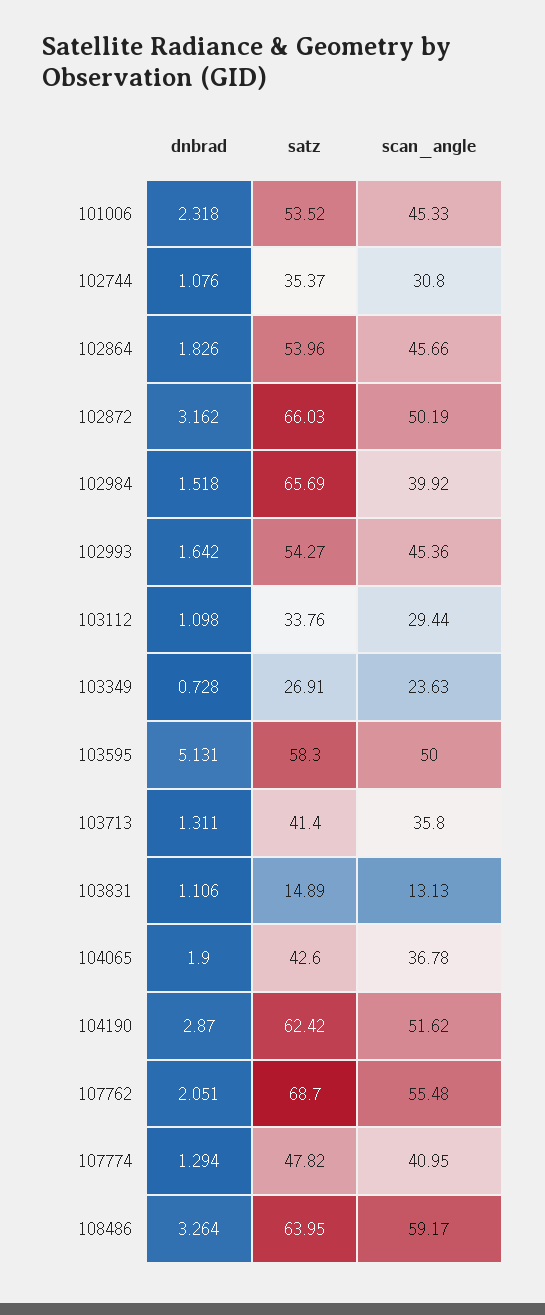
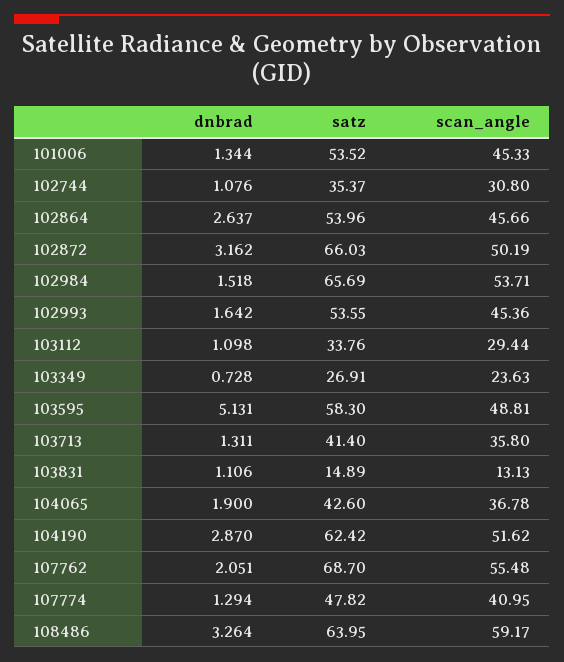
dnbrad, 101006: 2.318 -> 1.344
dnbrad, 102864: 1.826 -> 2.637
scan_angle, 102984: 39.92 -> 53.71
satz, 102993: 54.27 -> 53.55
scan_angle, 103595: 50 -> 48.81

